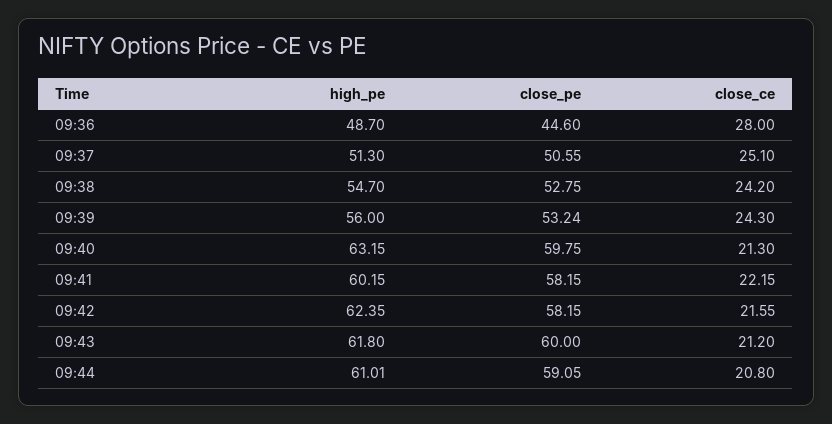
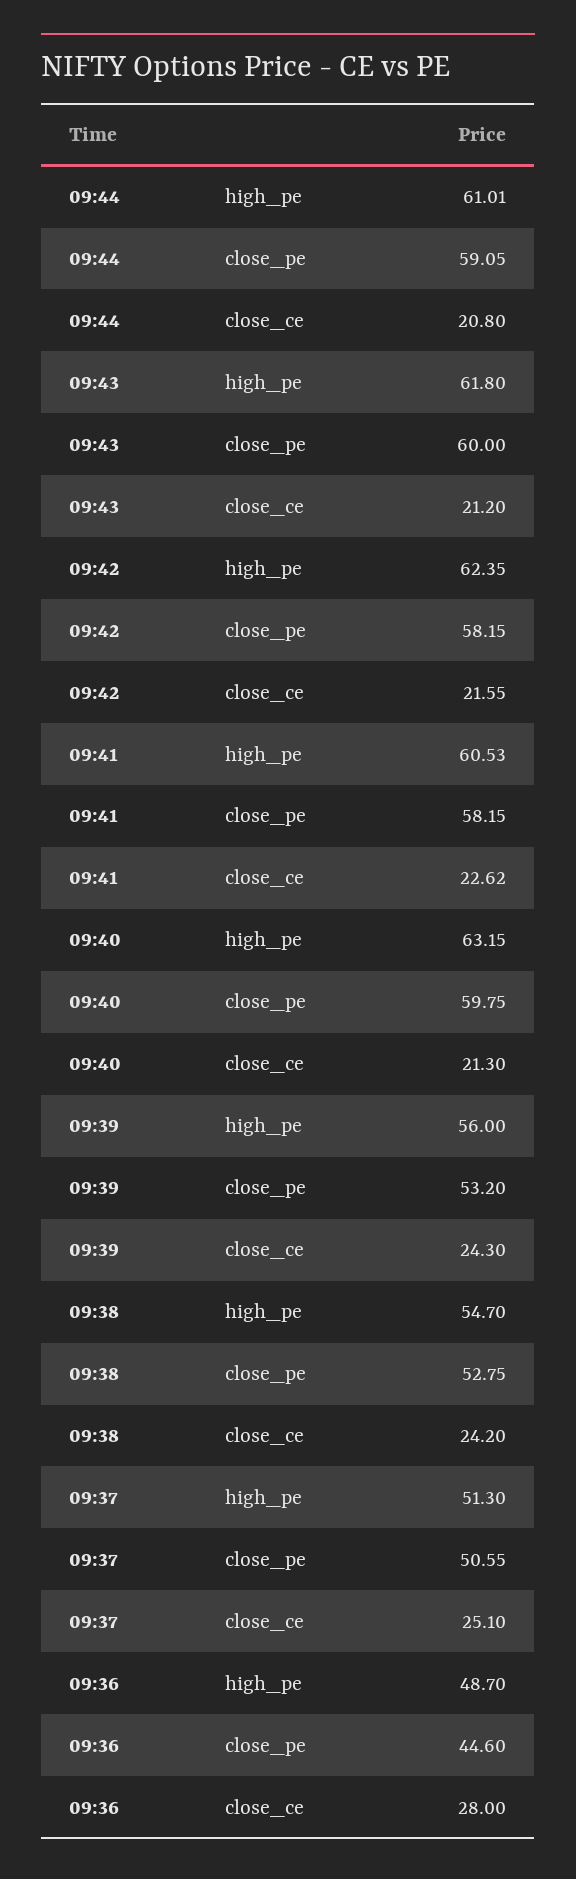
close_pe, 09:39: 53.24 -> 53.2
high_pe, 09:41: 60.15 -> 60.53
close_ce, 09:41: 22.15 -> 22.62

